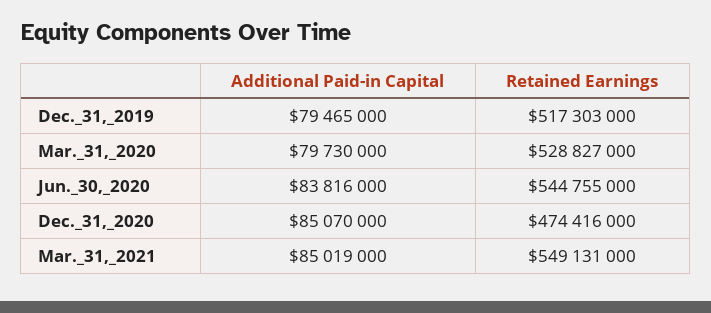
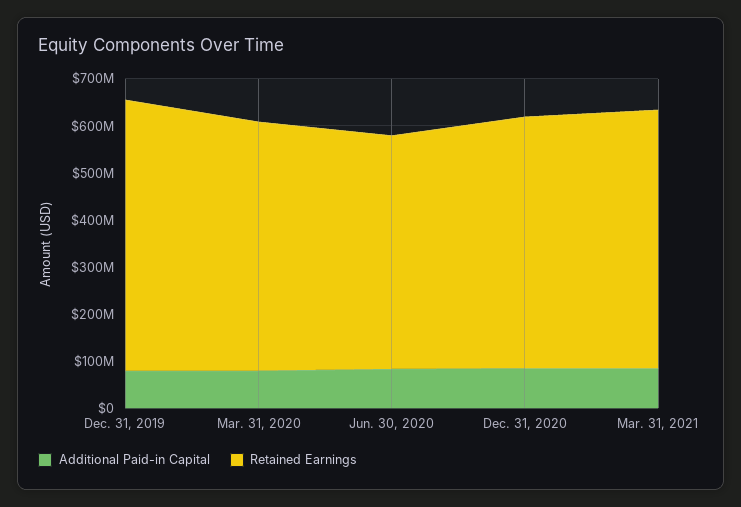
Retained Earnings, Dec._31,_2019: 517303000 -> 580000000
Retained Earnings, Jun._30,_2020: 544755000 -> 500000000
Retained Earnings, Dec._31,_2020: 474416000 -> 540000000

